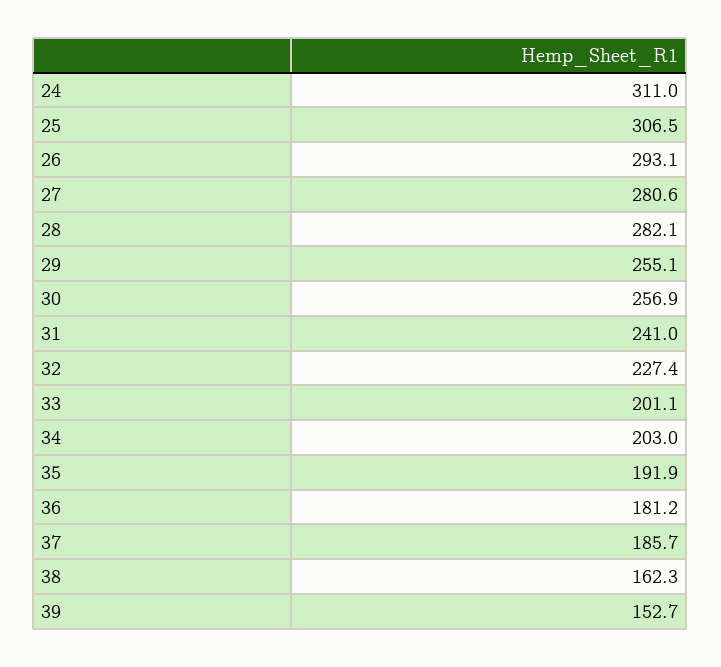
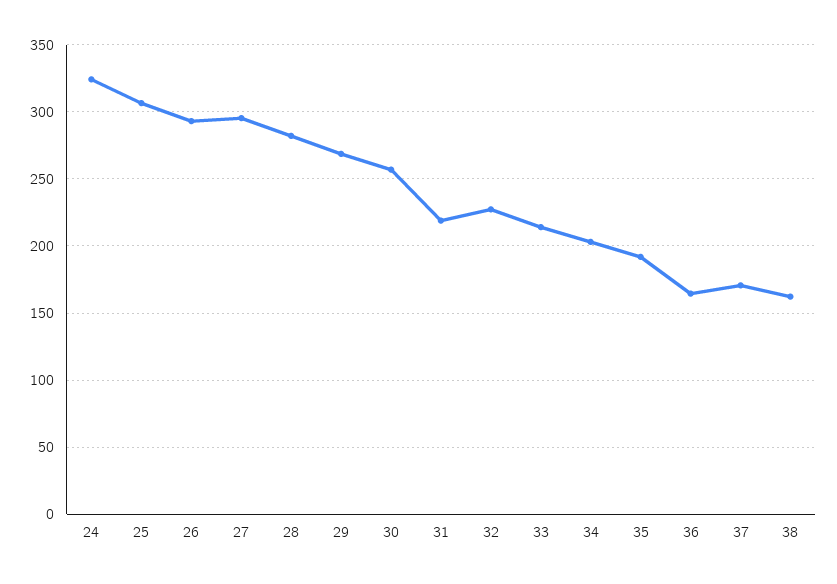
24: 311 -> 325
27: 280.6 -> 295
29: 255.1 -> 270
31: 241 -> 220
33: 201.1 -> 215
36: 181.2 -> 165
37: 185.7 -> 170
39: 152.7 -> none

